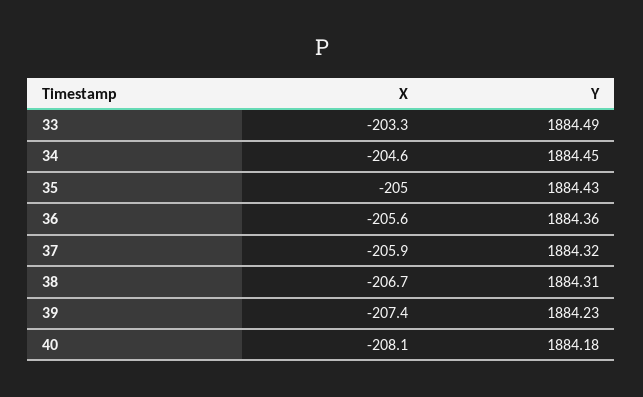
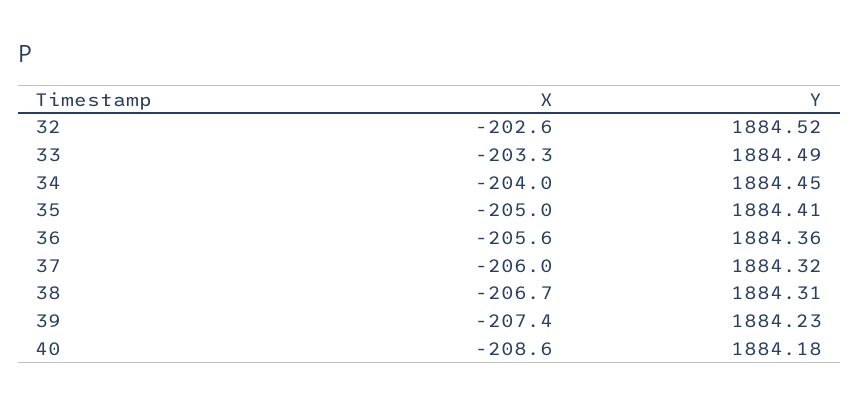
X, 34: -204.6 -> -204
Y, 35: 1884.43 -> 1884.41
X, 37: -205.9 -> -206
X, 40: -208.1 -> -208.6
X, 32: none -> -202.6
Y, 32: none -> 1884.52

